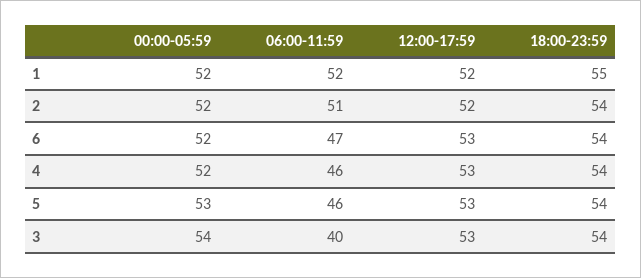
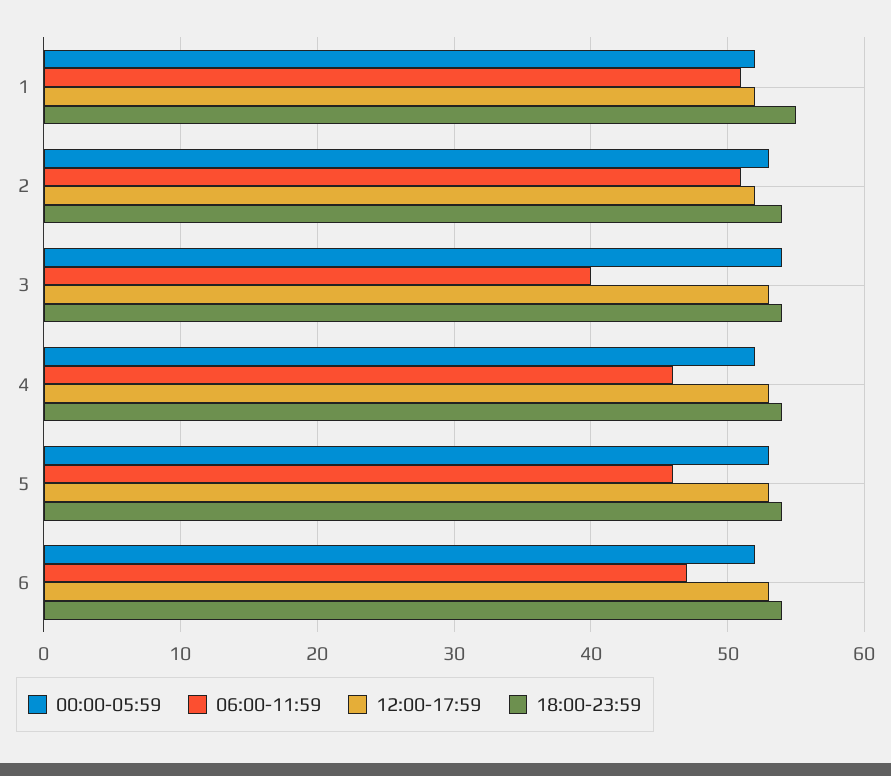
06:00-11:59, 1: 52 -> 51
00:00-05:59, 2: 52 -> 53

